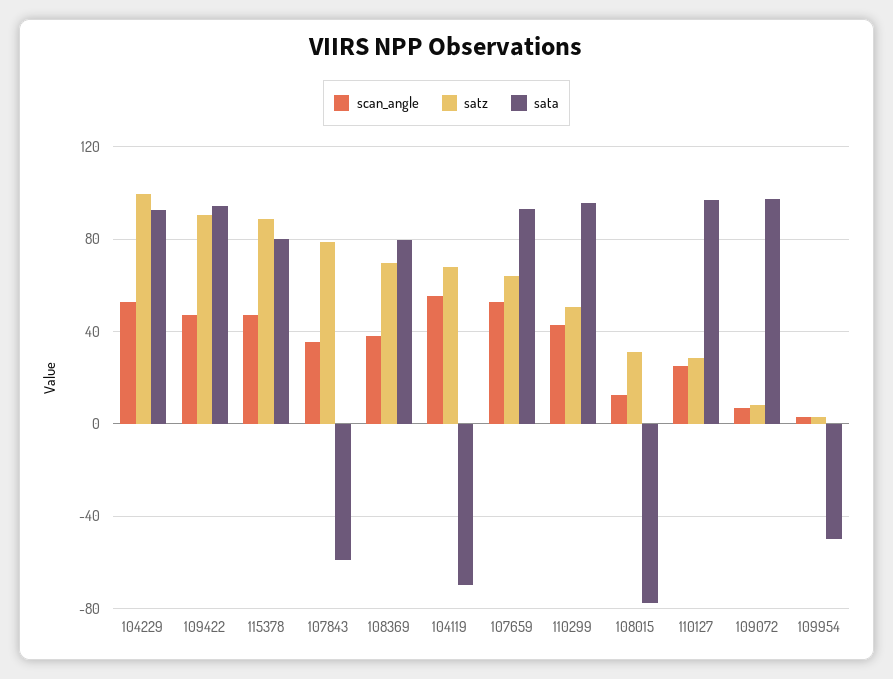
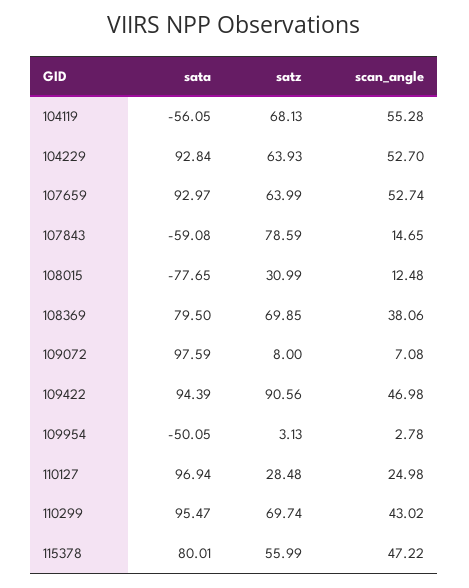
satz, 104229: 100 -> 63.93
satz, 115378: 90 -> 55.99
scan_angle, 107843: 35 -> 14.65
sata, 104119: -70 -> -56.05
satz, 110299: 50 -> 69.74

